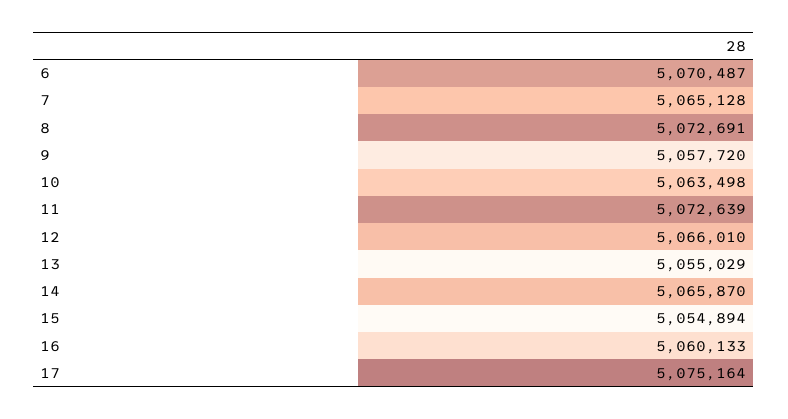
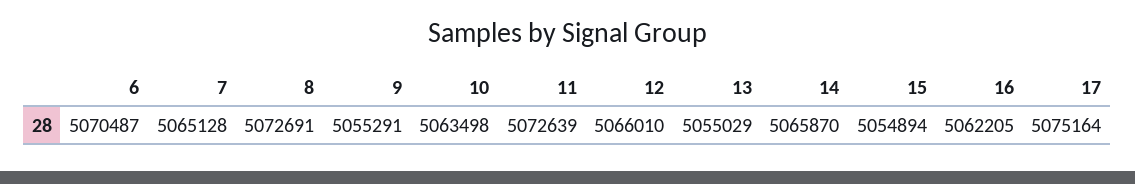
9: 5057720 -> 5055291
16: 5060133 -> 5062205

